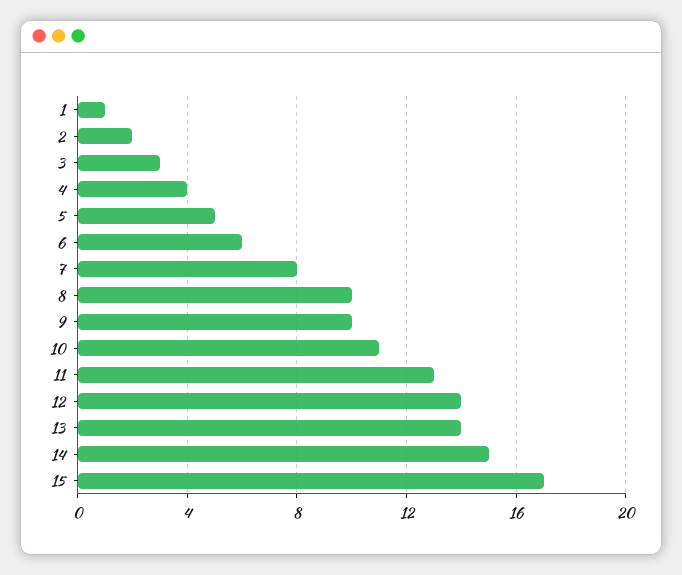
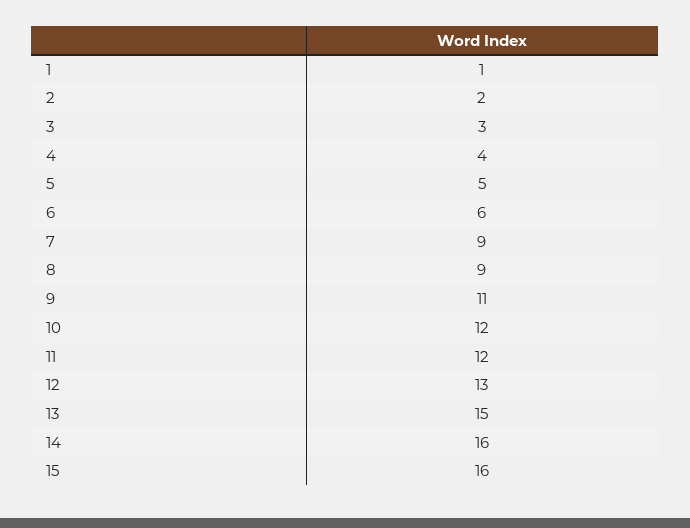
7: 8 -> 9
8: 10 -> 9
9: 10 -> 11
10: 11 -> 12
11: 13 -> 12
12: 14 -> 13
13: 14 -> 15
14: 15 -> 16
15: 17 -> 16

